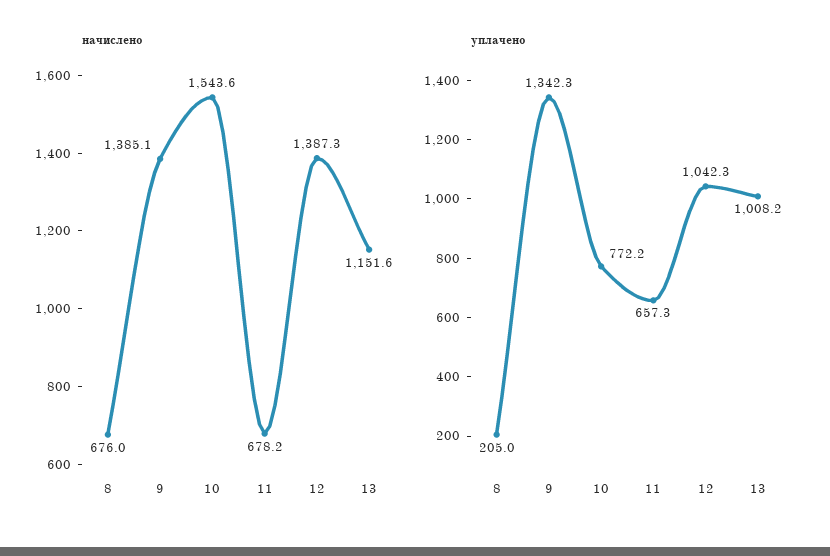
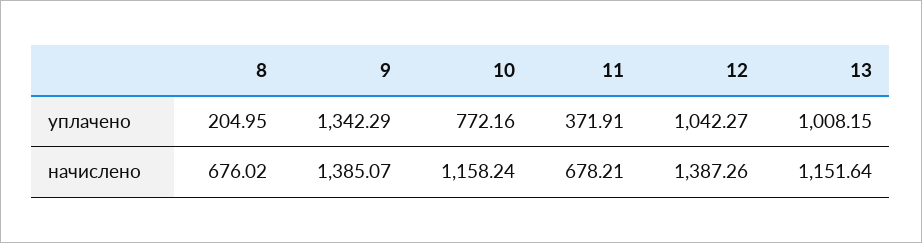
начислено, 10: 1543.6 -> 1158.24
уплачено, 11: 657.3 -> 371.91

